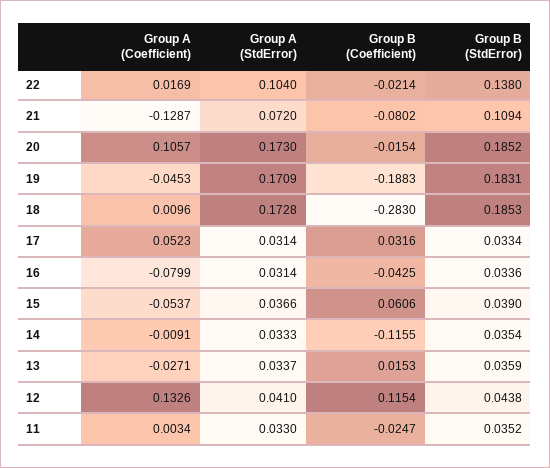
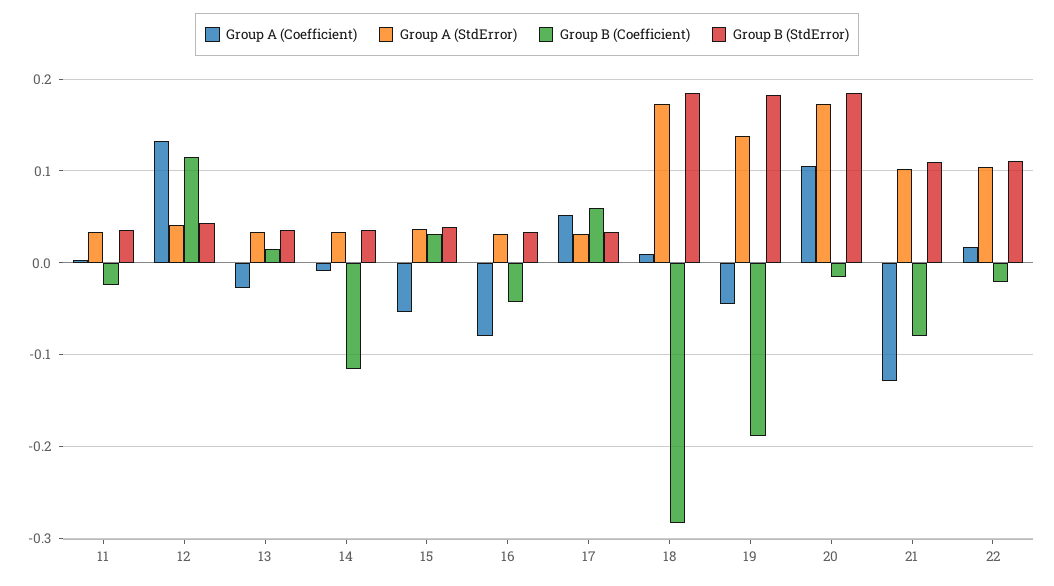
Group B (StdError), 22: 0.138 -> 0.11
Group A (StdError), 21: 0.072 -> 0.1
Group A (StdError), 19: 0.1709 -> 0.14
Group B (Coefficient), 17: 0.0316 -> 0.06
Group B (Coefficient), 15: 0.0606 -> 0.03

